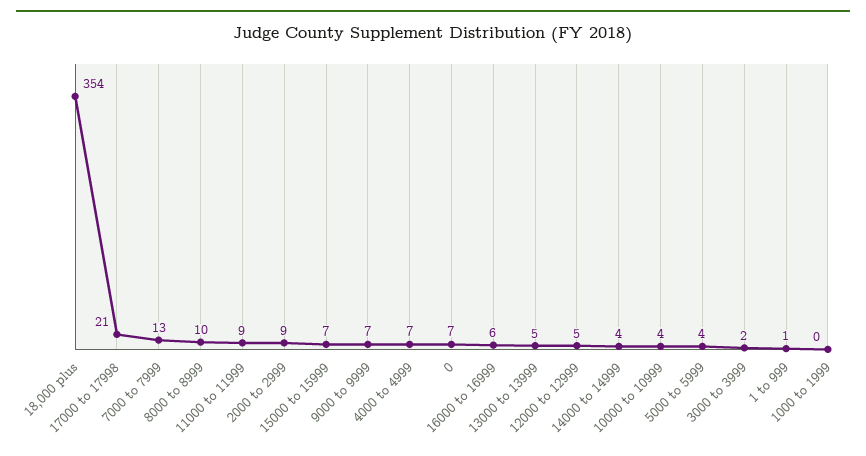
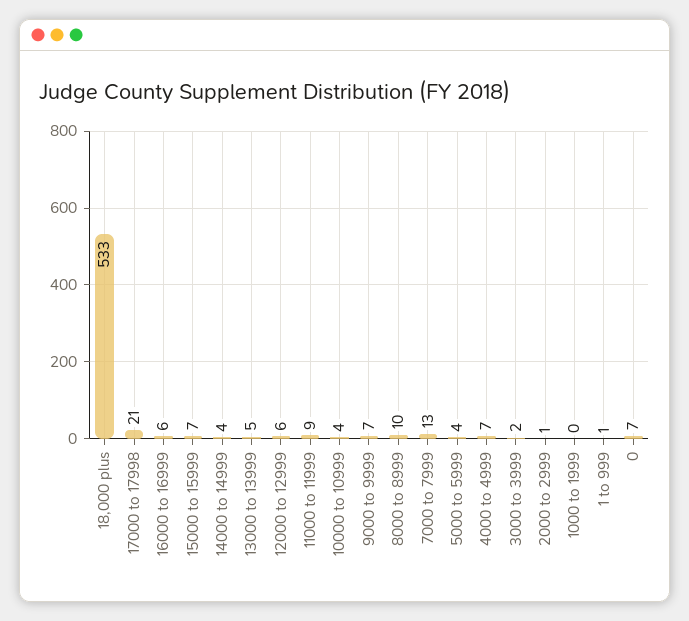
18,000 plus: 354 -> 533
2000 to 2999: 9 -> 1
12000 to 12999: 5 -> 6

